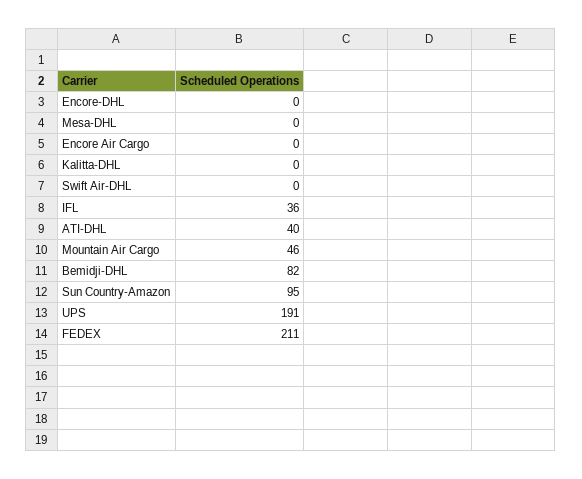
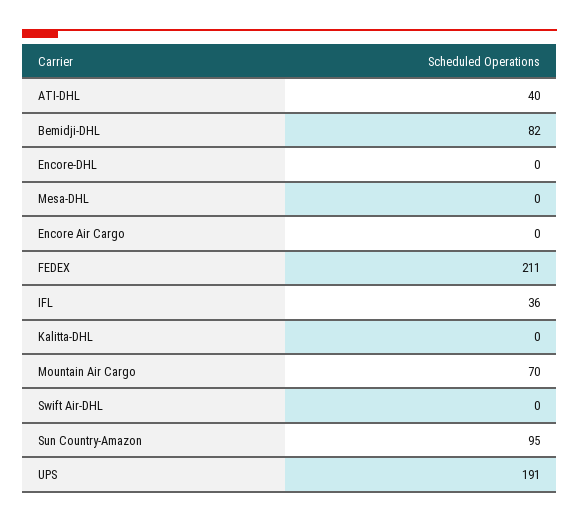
Mountain Air Cargo: 46 -> 70

